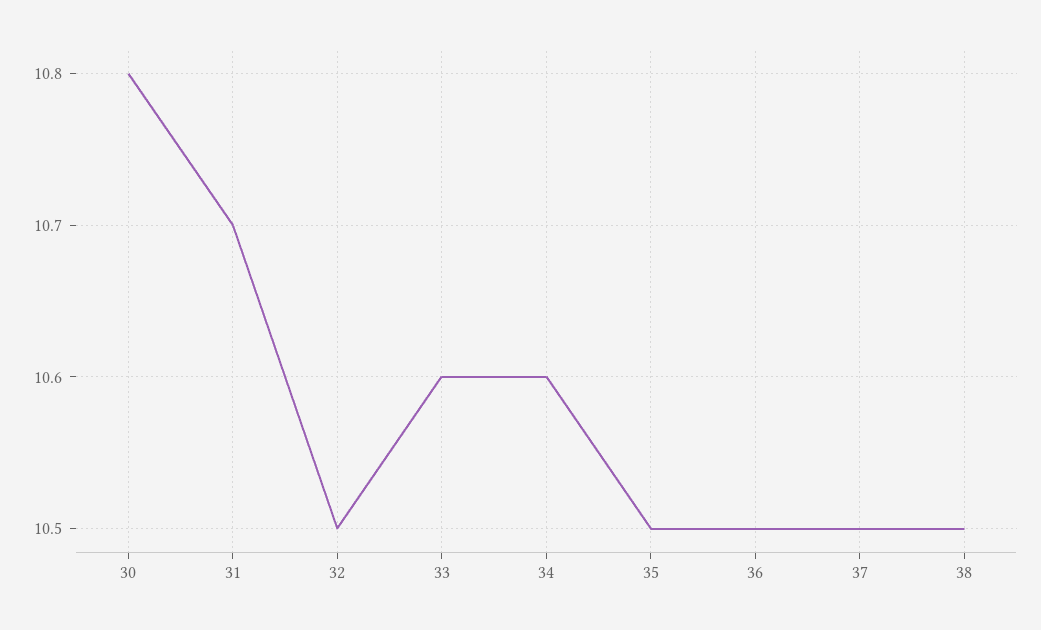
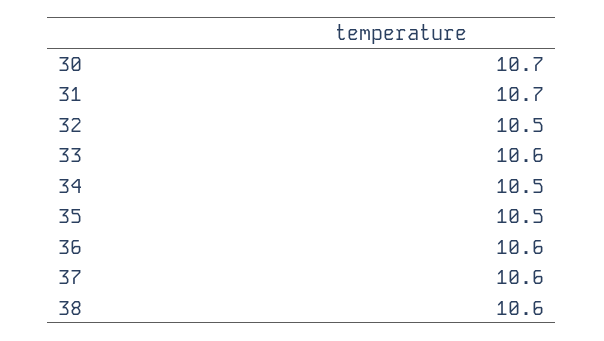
30: 10.8 -> 10.7
34: 10.6 -> 10.5
36: 10.5 -> 10.6
37: 10.5 -> 10.6
38: 10.5 -> 10.6

